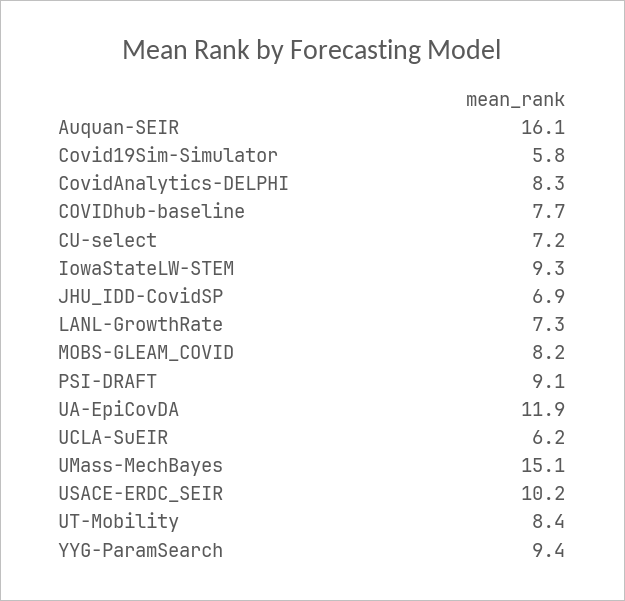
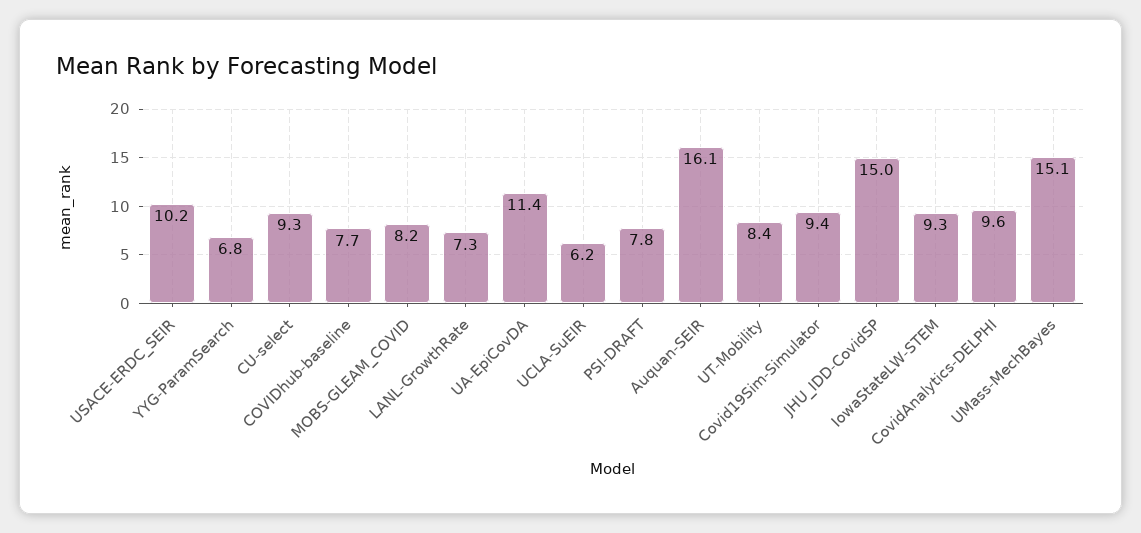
Covid19Sim-Simulator: 5.8 -> 9.4
CovidAnalytics-DELPHI: 8.3 -> 9.6
CU-select: 7.2 -> 9.3
JHU_IDD-CovidSP: 6.9 -> 15
PSI-DRAFT: 9.1 -> 7.8
UA-EpiCovDA: 11.9 -> 11.4
YYG-ParamSearch: 9.4 -> 6.8

